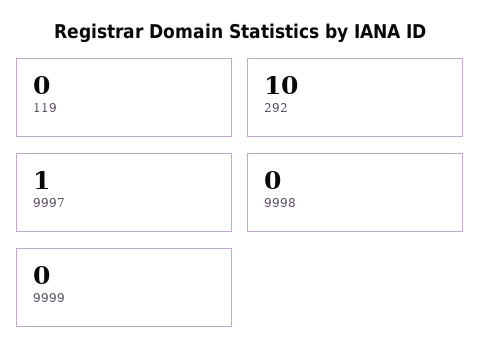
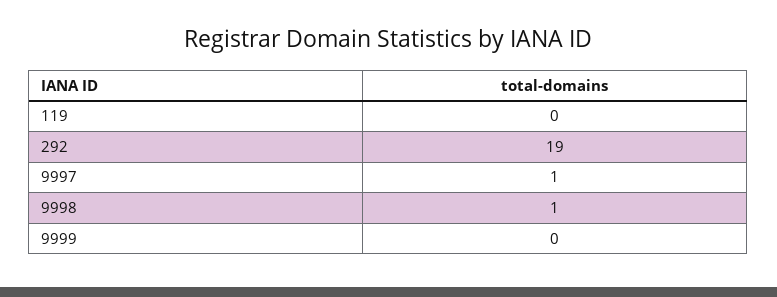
292: 10 -> 19
9998: 0 -> 1

